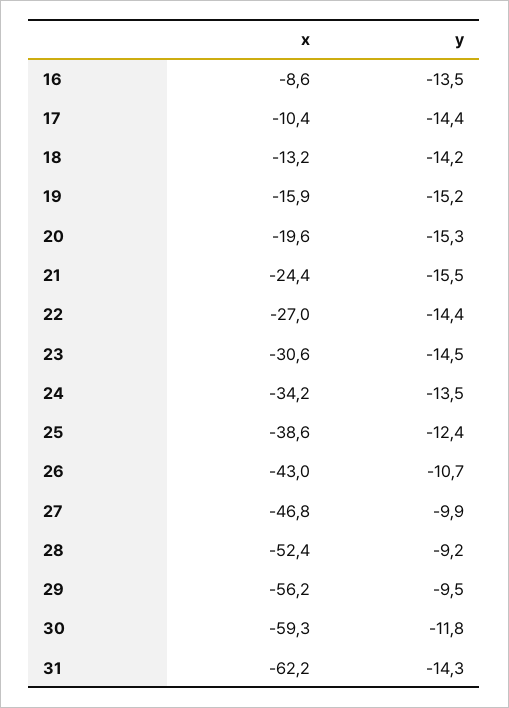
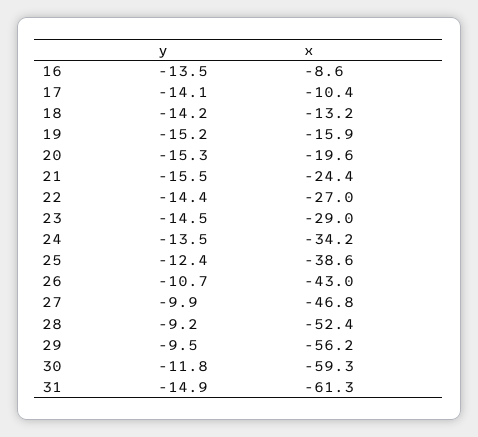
y, 17: -14.4 -> -14.1
x, 23: -30.6 -> -29
x, 31: -62.2 -> -61.3
y, 31: -14.3 -> -14.9

